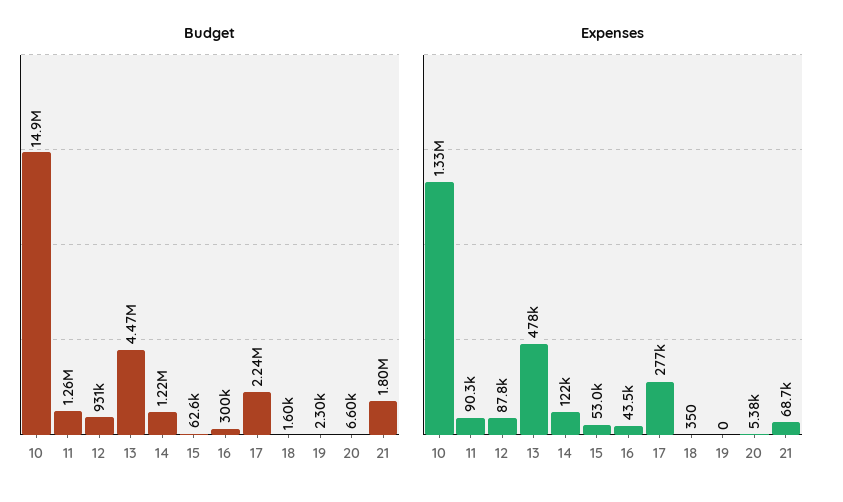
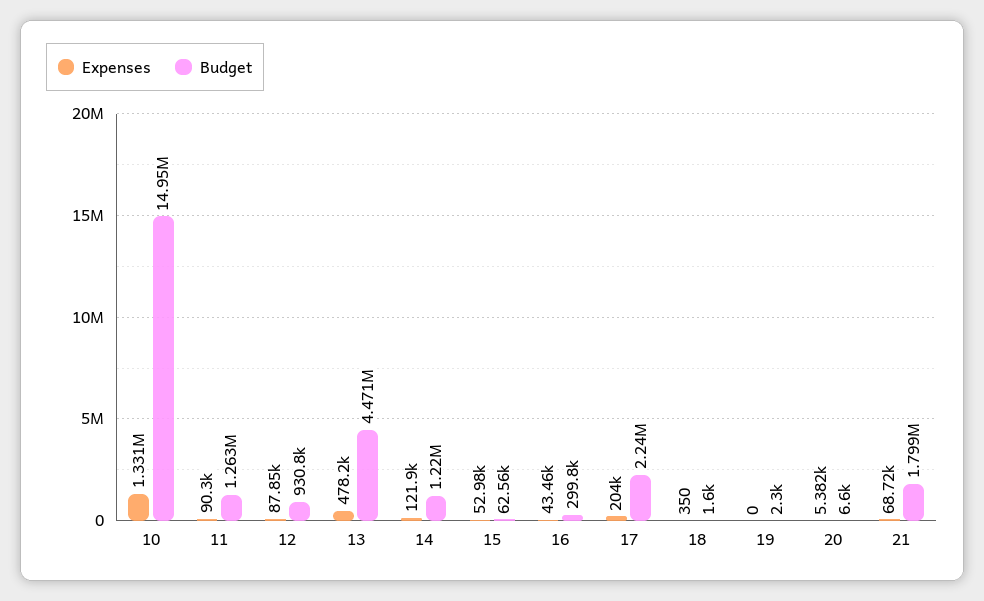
Expenses, 17: 277000 -> 204000

